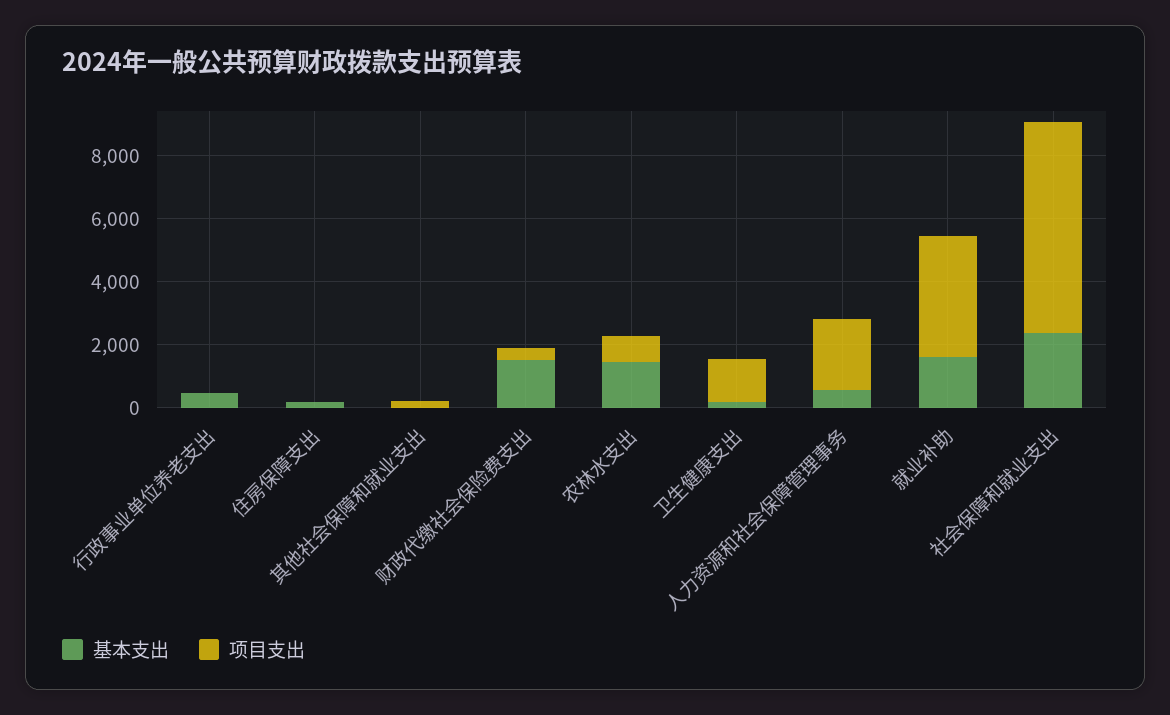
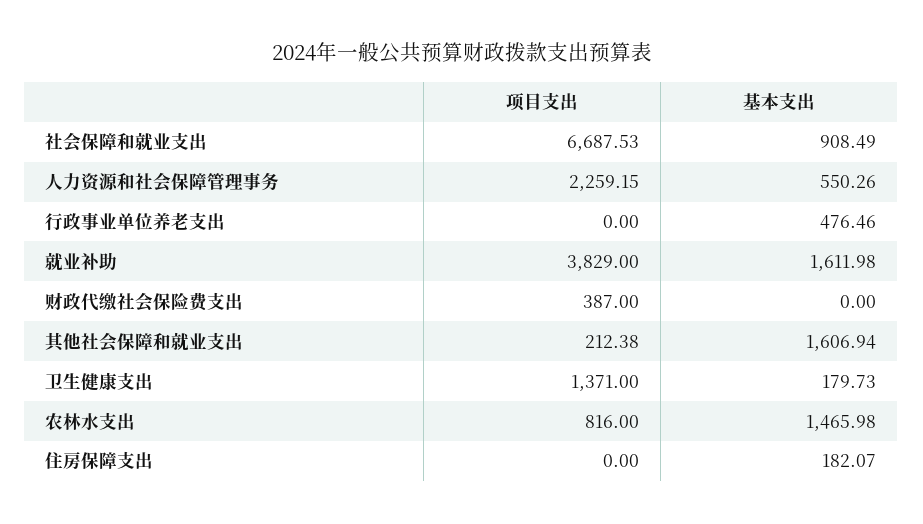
基本支出, 其他社会保障和就业支出: 0 -> 1606.94
基本支出, 财政代缴社会保险费支出: 1500 -> 0
基本支出, 社会保障和就业支出: 2500 -> 908.49

